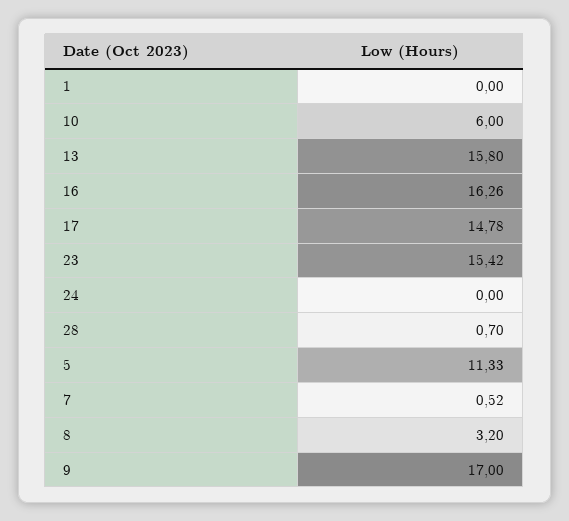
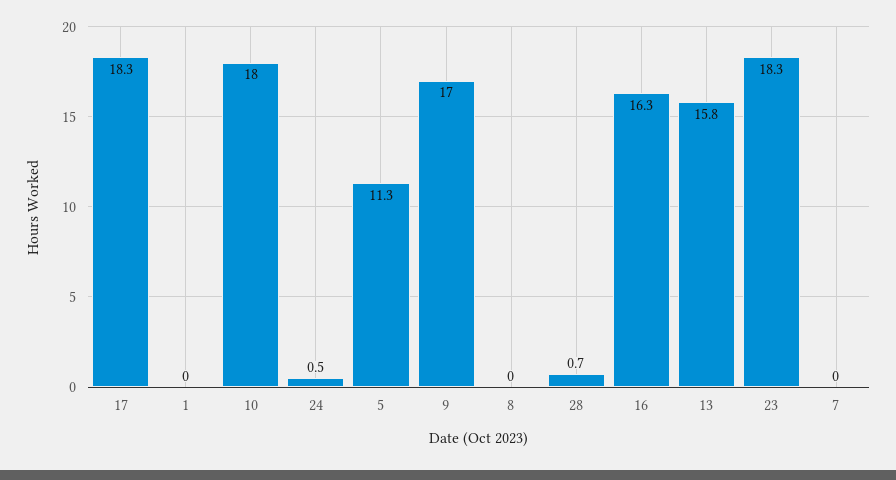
10: 6 -> 18
17: 14.78 -> 18.3
23: 15.42 -> 18.3
24: 0 -> 0.5
7: 0.52 -> 0
8: 3.2 -> 0

